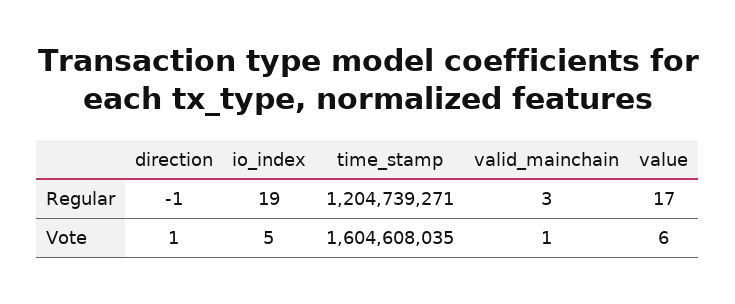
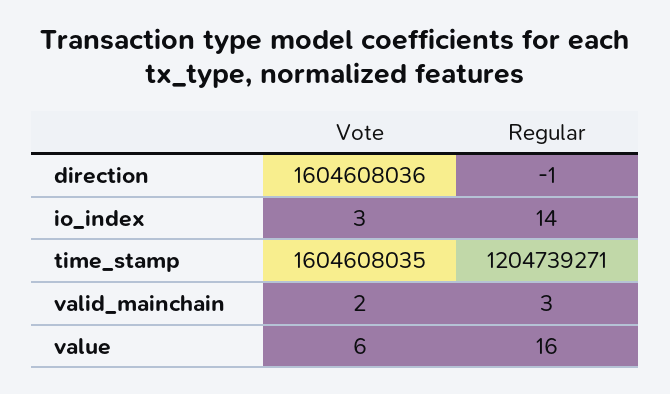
io_index, Regular: 19 -> 14
value, Regular: 17 -> 16
direction, Vote: 1 -> 1604608036
io_index, Vote: 5 -> 3
valid_mainchain, Vote: 1 -> 2

